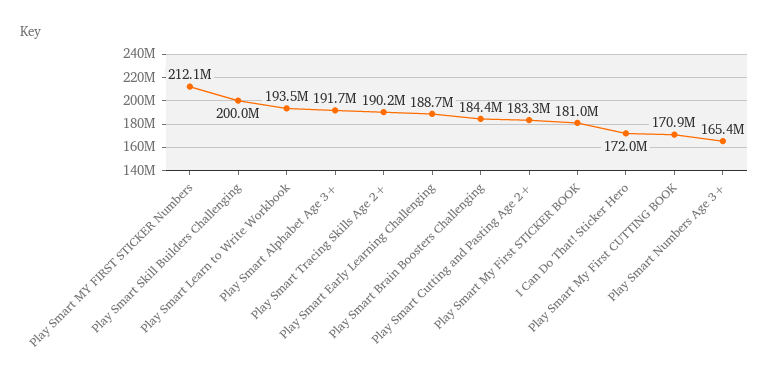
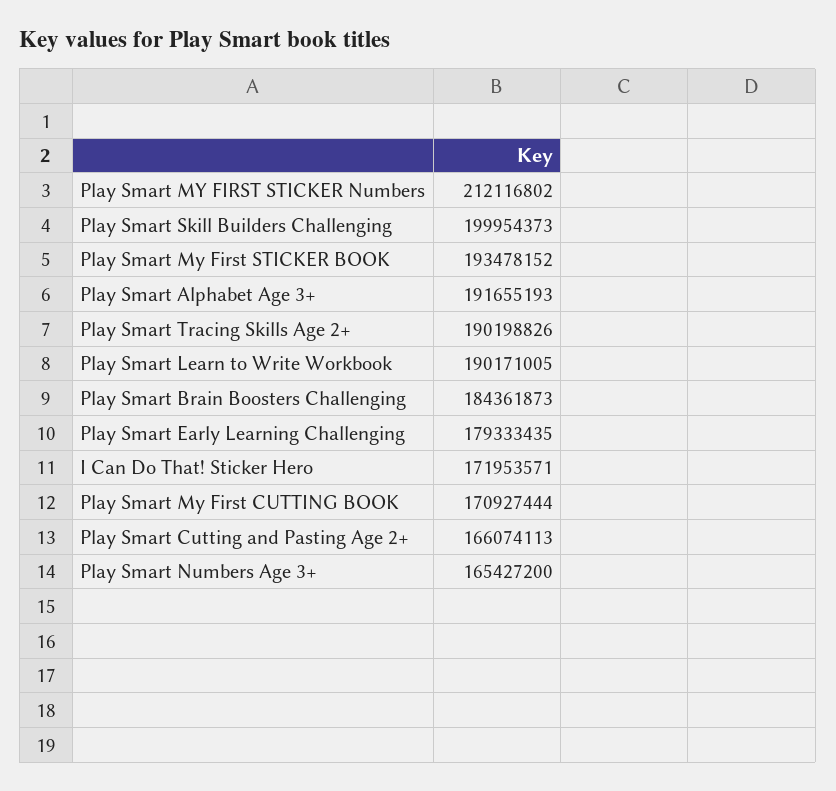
Play Smart Learn to Write Workbook: 193500000 -> 190171005
Play Smart Early Learning Challenging: 188700000 -> 179333435
Play Smart Cutting and Pasting Age 2+: 183300000 -> 166074113
Play Smart My First STICKER BOOK: 181000000 -> 193478152

